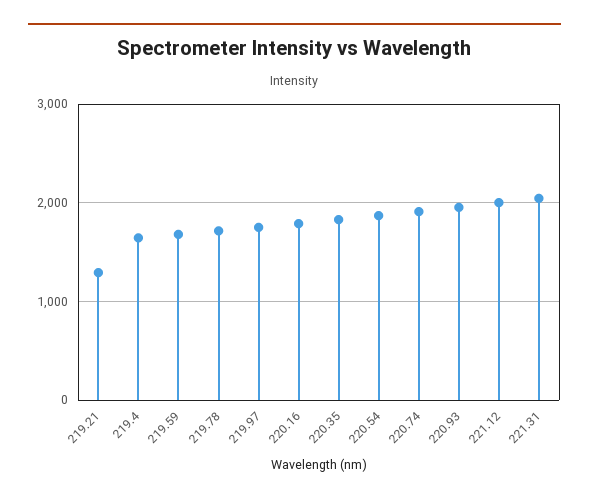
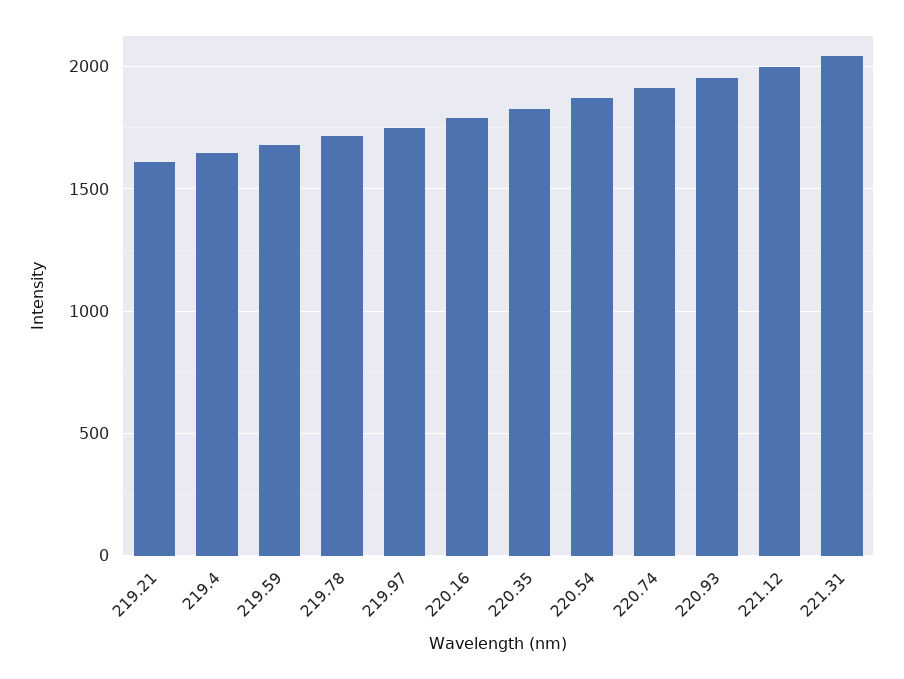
219.21: 1300 -> 1600

